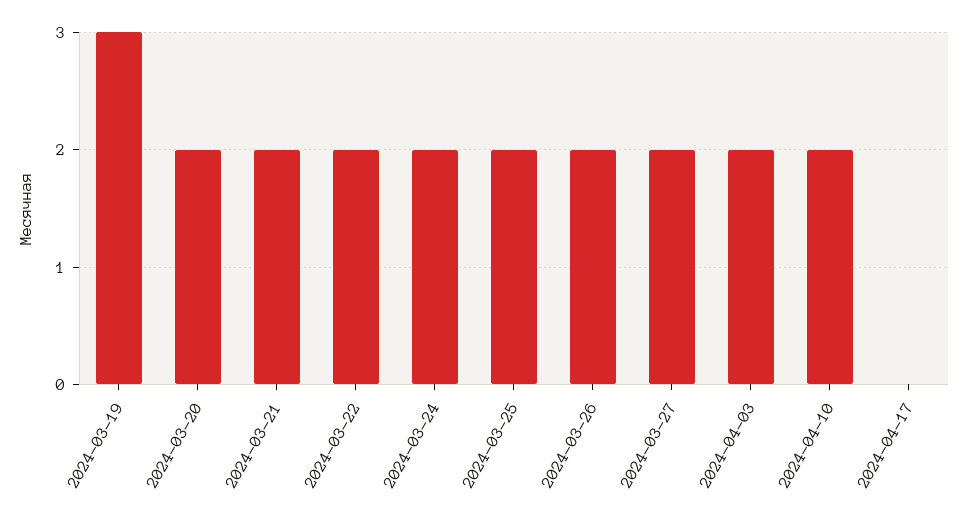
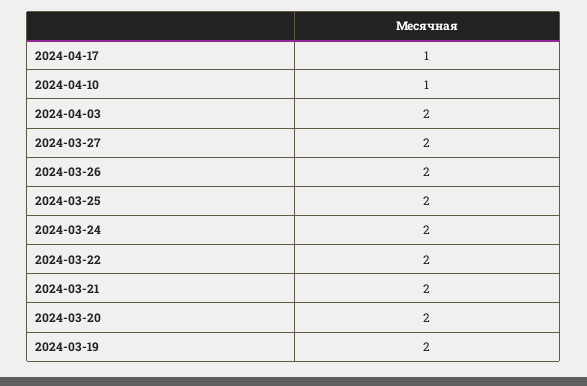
2024-03-19: 3 -> 2
2024-04-10: 2 -> 1
2024-04-17: 0 -> 1

